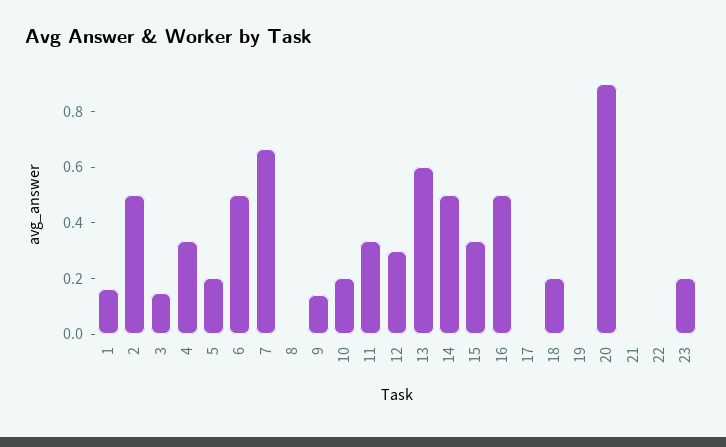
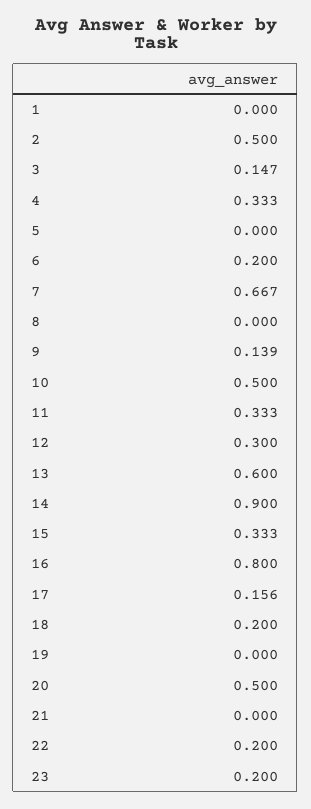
1: 0.15 -> 0
5: 0.2 -> 0
6: 0.5 -> 0.2
10: 0.2 -> 0.5
14: 0.5 -> 0.9
16: 0.5 -> 0.8
17: 0 -> 0.156
20: 0.9 -> 0.5
22: 0 -> 0.2

